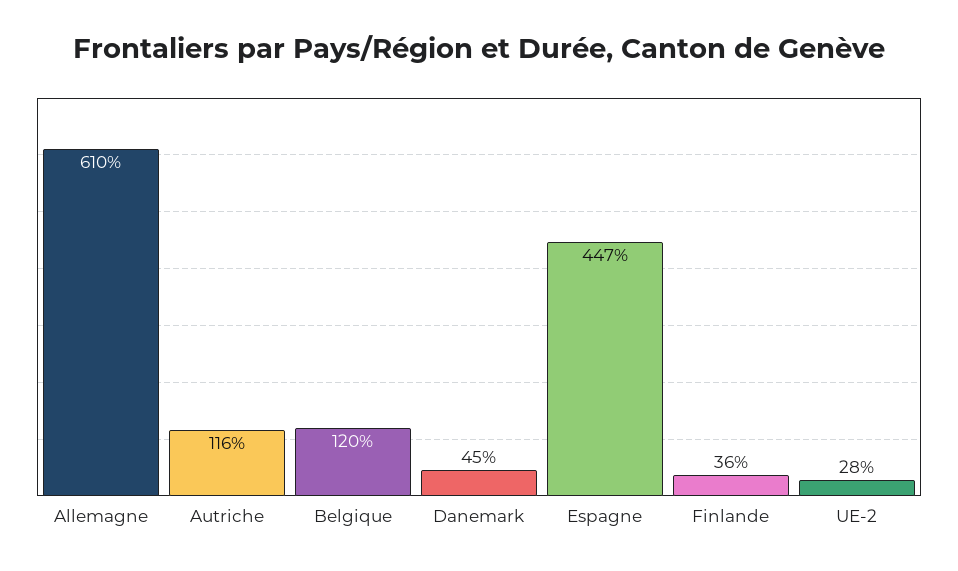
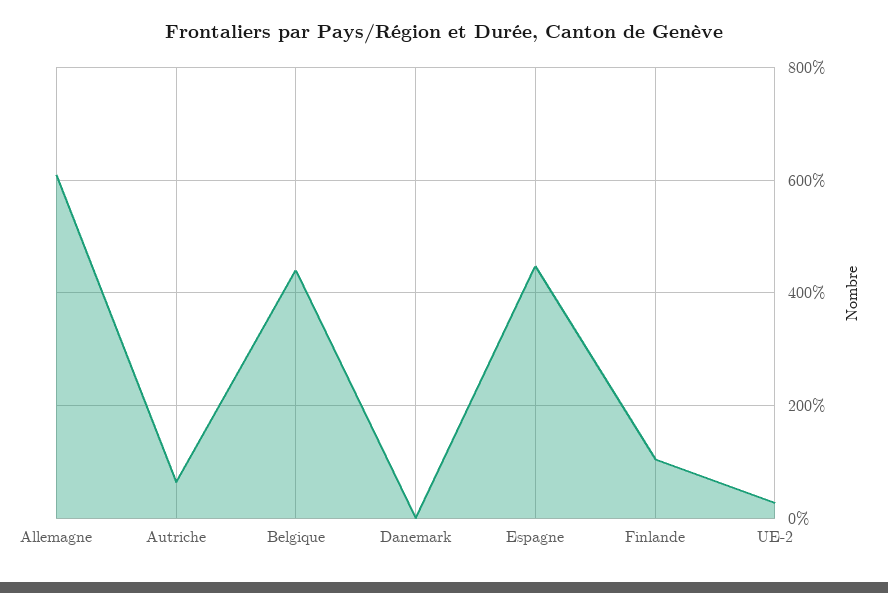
Autriche: 116 -> 60
Belgique: 120 -> 440
Danemark: 45 -> 0
Finlande: 36 -> 100

